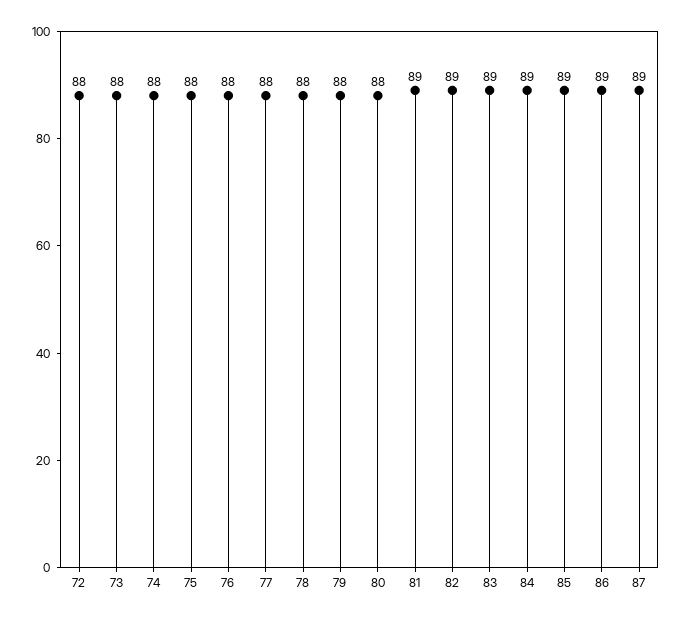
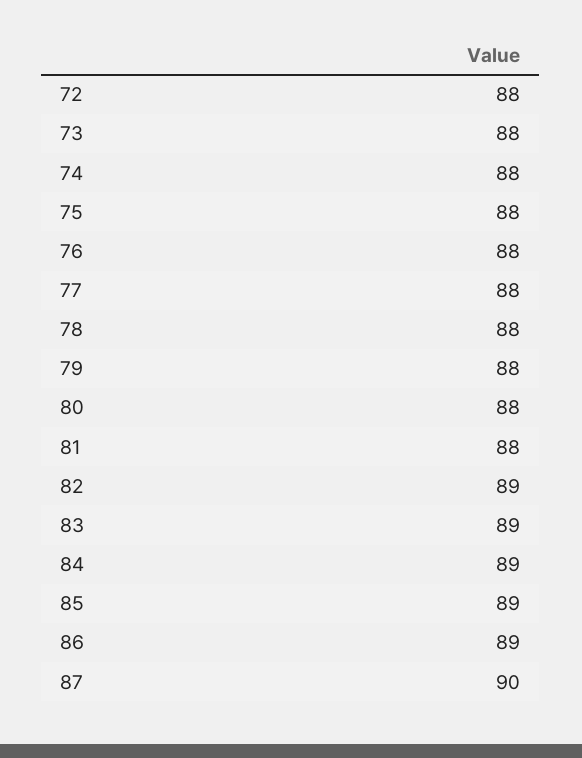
81: 89 -> 88
87: 89 -> 90

